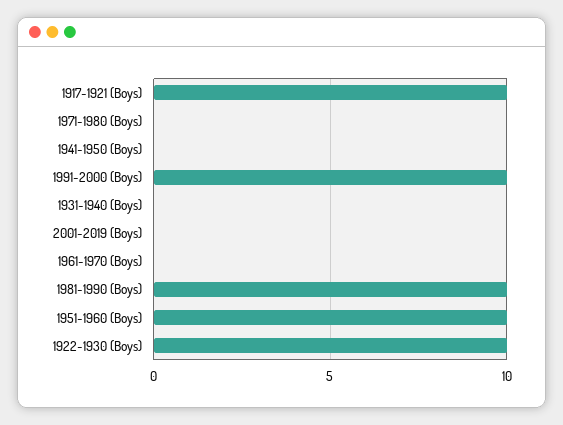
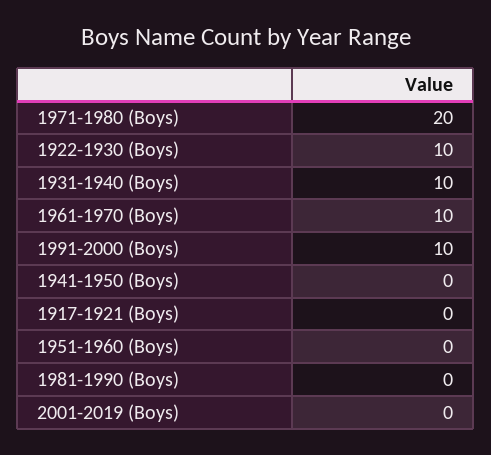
1917-1921 (Boys): 10 -> 0
1971-1980 (Boys): 0 -> 20
1931-1940 (Boys): 0 -> 10
1961-1970 (Boys): 0 -> 10
1981-1990 (Boys): 10 -> 0
1951-1960 (Boys): 10 -> 0

